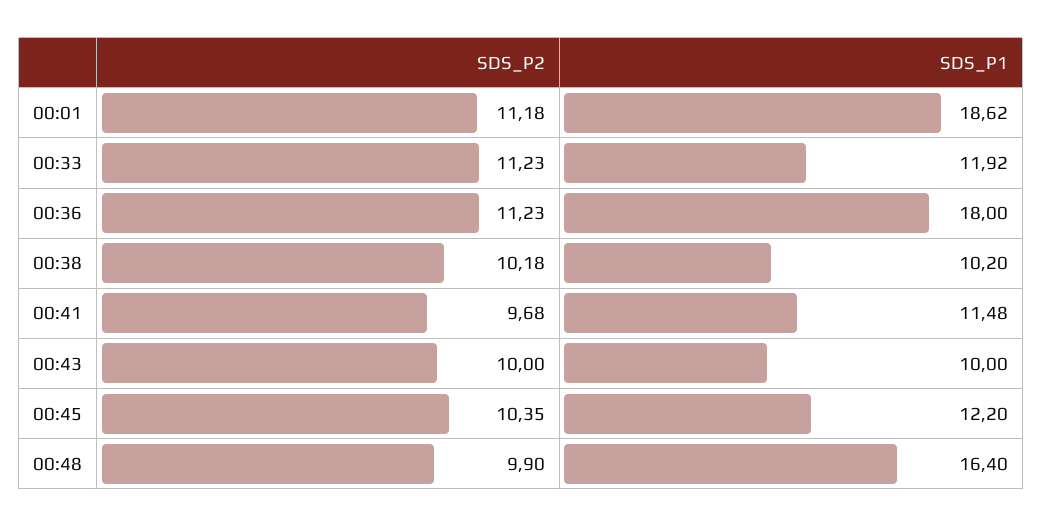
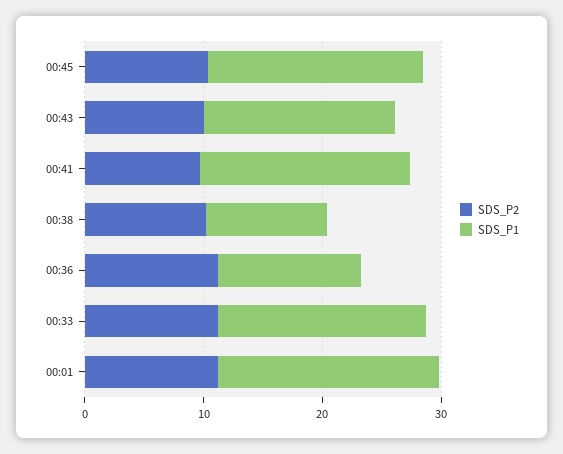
SDS_P1, 00:33: 11.92 -> 18
SDS_P1, 00:36: 18 -> 12
SDS_P1, 00:41: 11.48 -> 18
SDS_P1, 00:43: 10 -> 16
SDS_P1, 00:45: 12.2 -> 18
SDS_P2, 00:48: 9.9 -> none
SDS_P1, 00:48: 16.4 -> none

